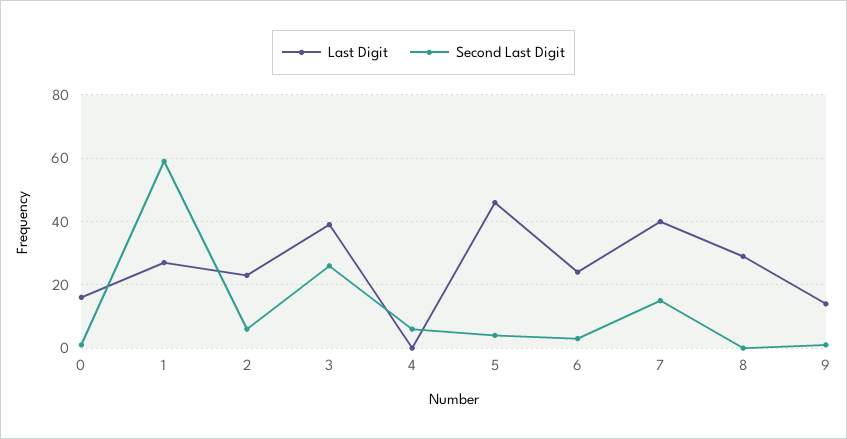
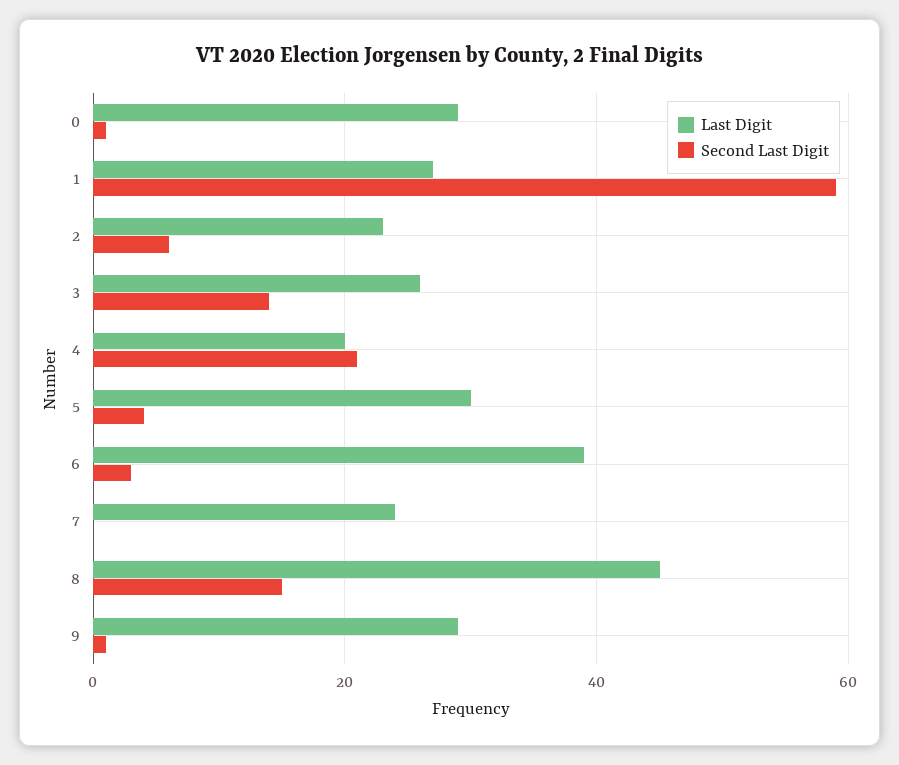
Last Digit, 0: 15 -> 30
Last Digit, 3: 40 -> 25
Second Last Digit, 3: 25 -> 15
Last Digit, 4: 0 -> 20
Second Last Digit, 4: 5 -> 20
Last Digit, 5: 45 -> 30
Last Digit, 6: 25 -> 40
Last Digit, 7: 40 -> 25
Second Last Digit, 7: 15 -> 0
Last Digit, 8: 30 -> 45
Second Last Digit, 8: 0 -> 15
Last Digit, 9: 15 -> 30

